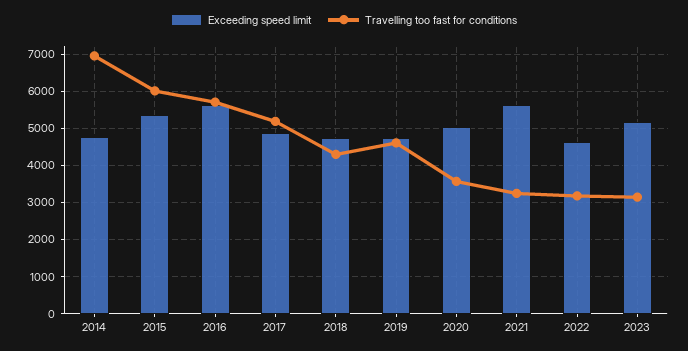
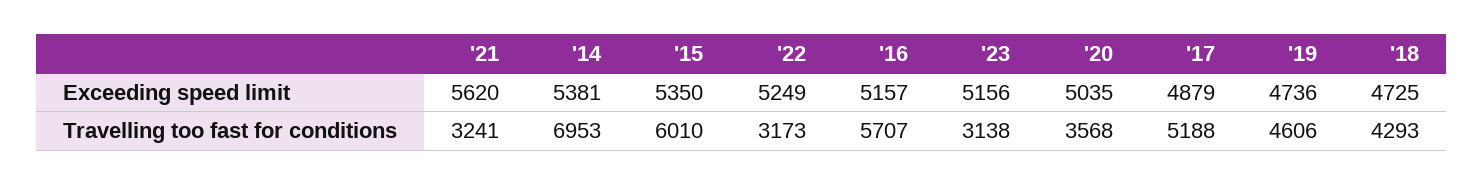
Exceeding speed limit, 2014: 4800 -> 5381
Exceeding speed limit, 2016: 5600 -> 5157
Exceeding speed limit, 2022: 4600 -> 5249

